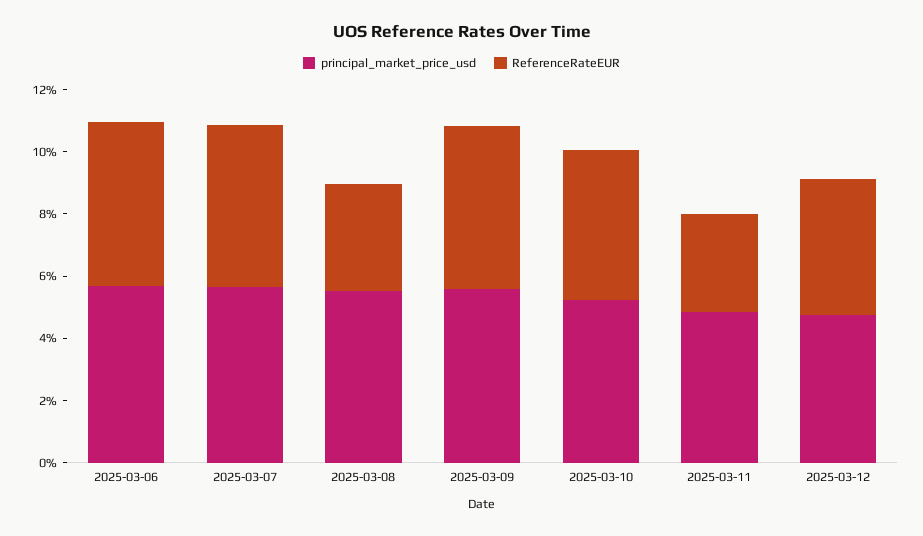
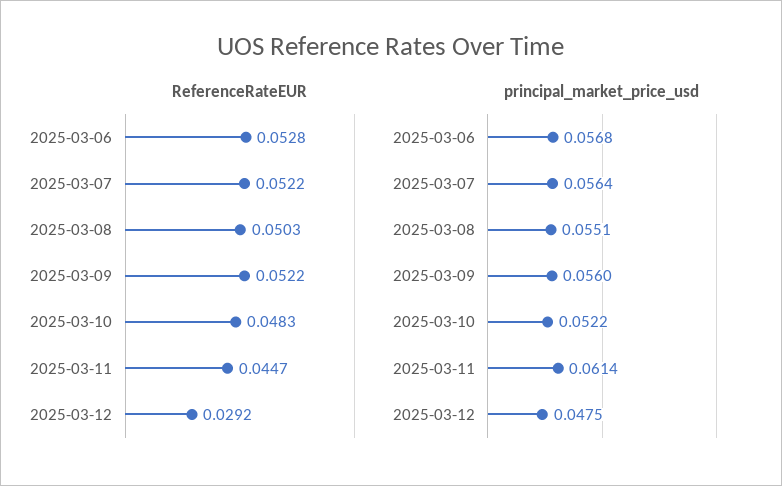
ReferenceRateEUR, 2025-03-08: 0.035 -> 0.0503
principal_market_price_usd, 2025-03-11: 0.05 -> 0.0614
ReferenceRateEUR, 2025-03-11: 0.03 -> 0.0447
ReferenceRateEUR, 2025-03-12: 0.045 -> 0.0292

